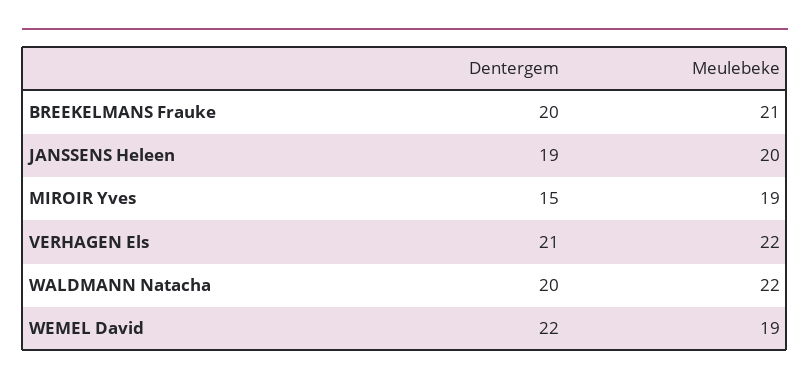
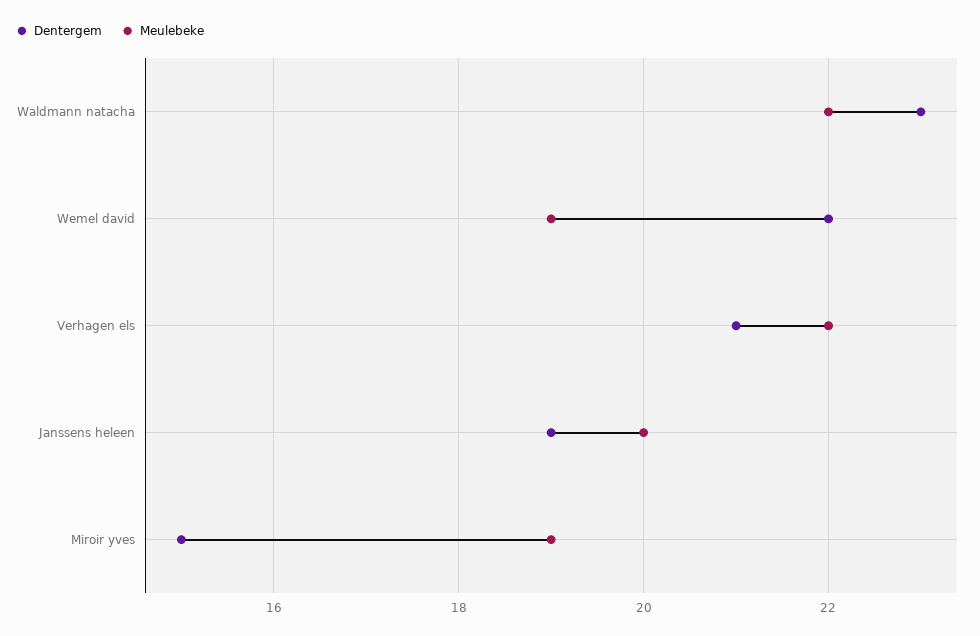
Dentergem, BREEKELMANS Frauke: 20 -> none
Meulebeke, BREEKELMANS Frauke: 21 -> none
Dentergem, WALDMANN Natacha: 20 -> 23

